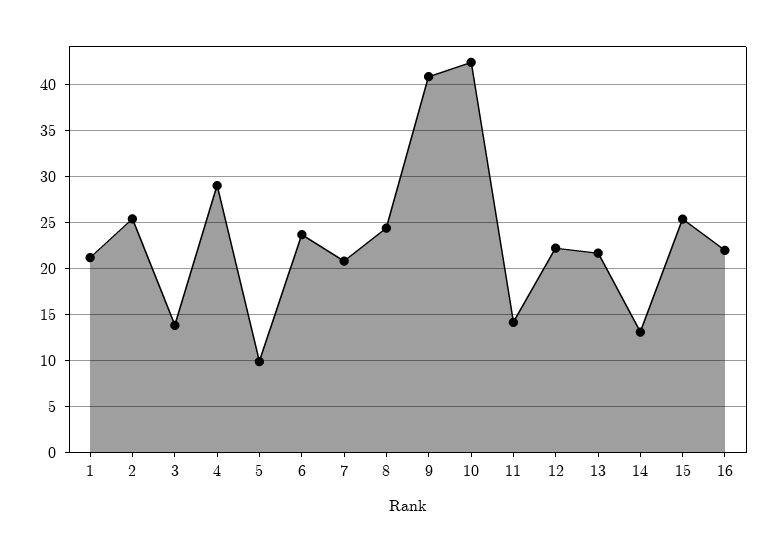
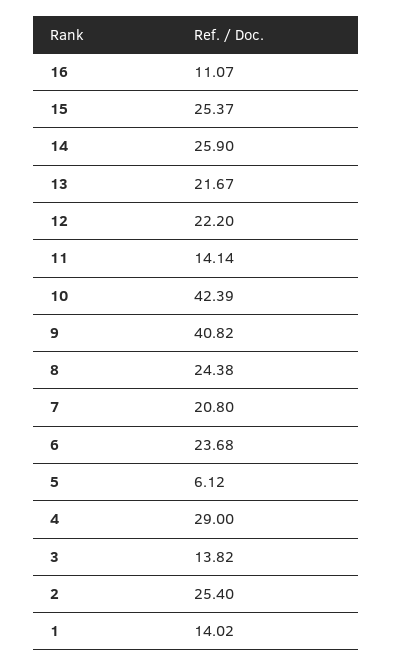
1: 21 -> 14.02
5: 10 -> 6.12
14: 13 -> 25.9
16: 22 -> 11.07

